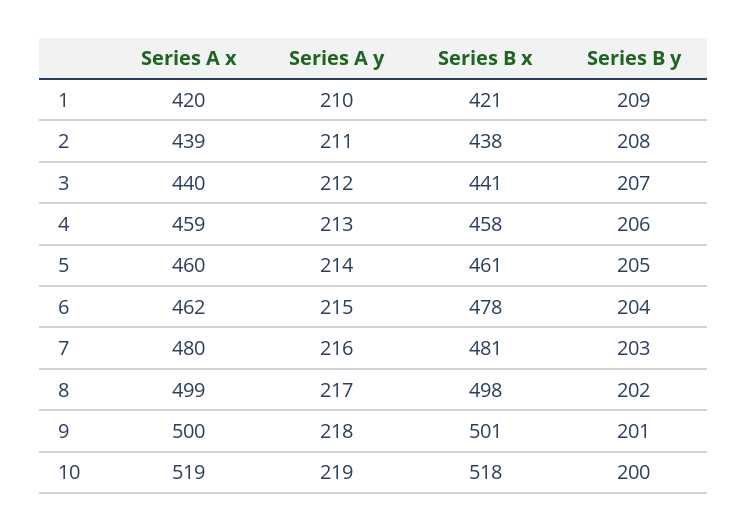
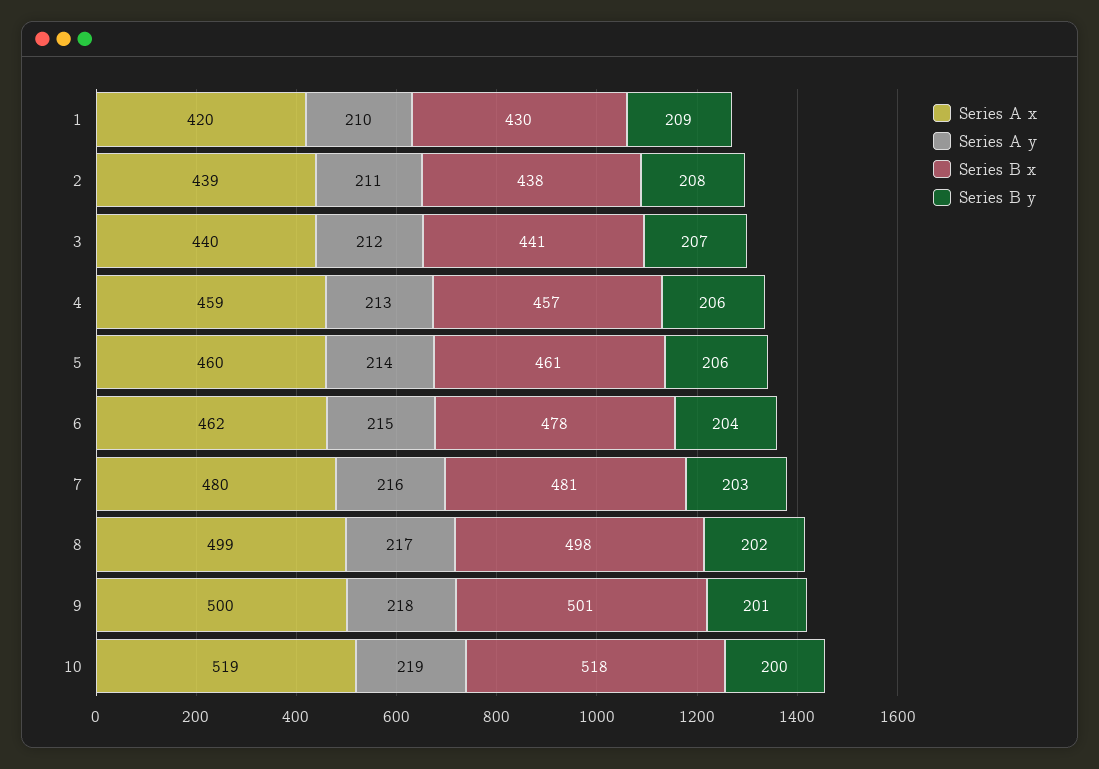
Series B x, 1: 421 -> 430
Series B x, 4: 458 -> 457
Series B y, 5: 205 -> 206

